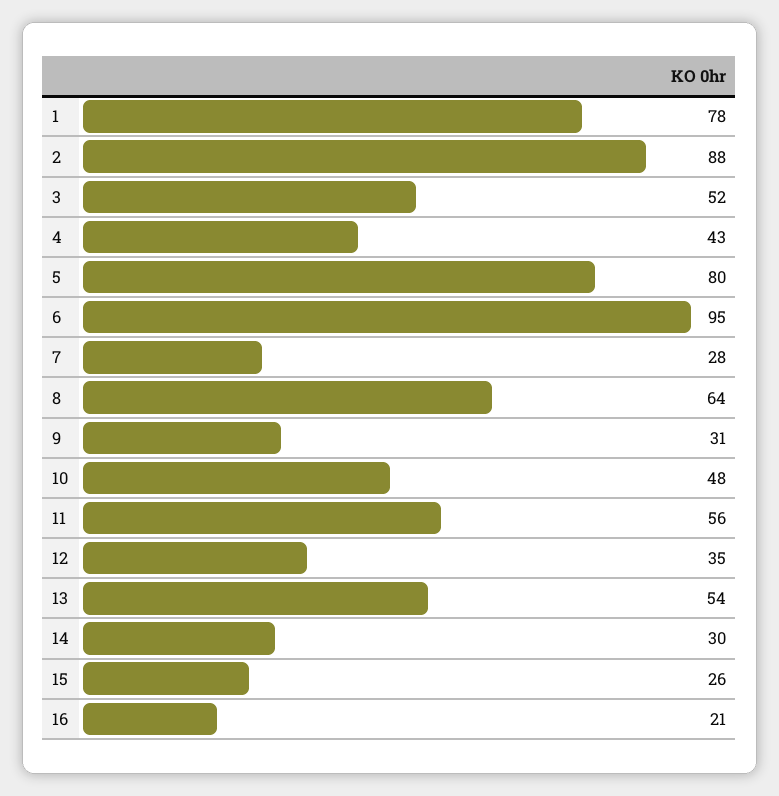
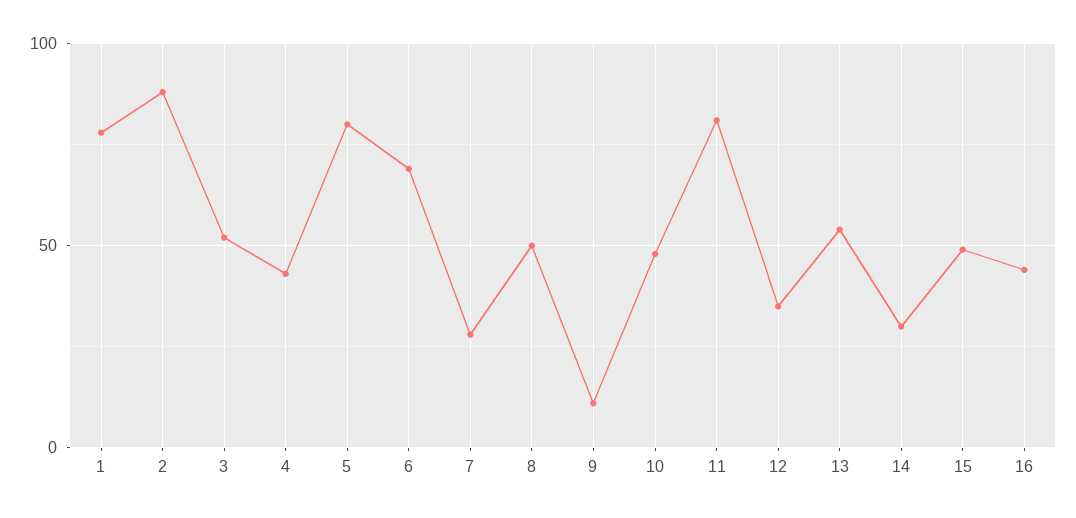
6: 95 -> 70
8: 64 -> 50
9: 31 -> 10
11: 56 -> 80
15: 26 -> 50
16: 21 -> 45

